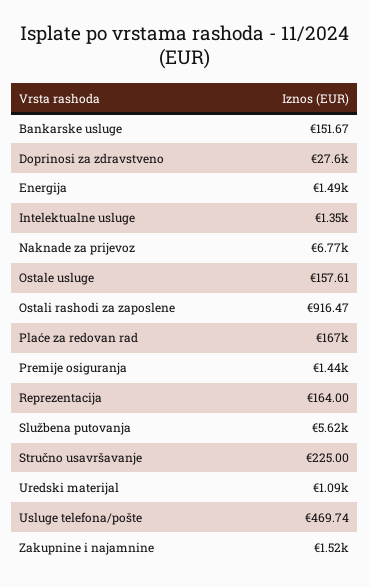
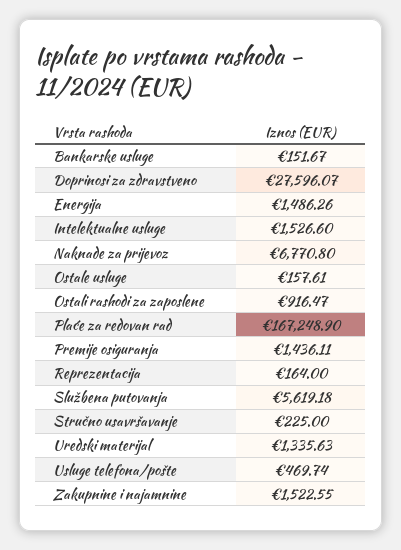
Intelektualne usluge: 1350 -> 1526.6
Uredski materijal: 1090 -> 1335.63

